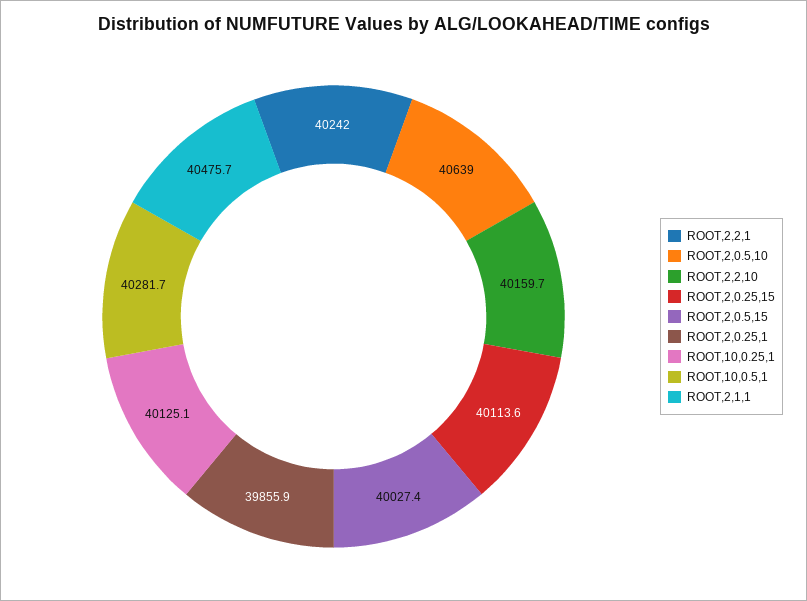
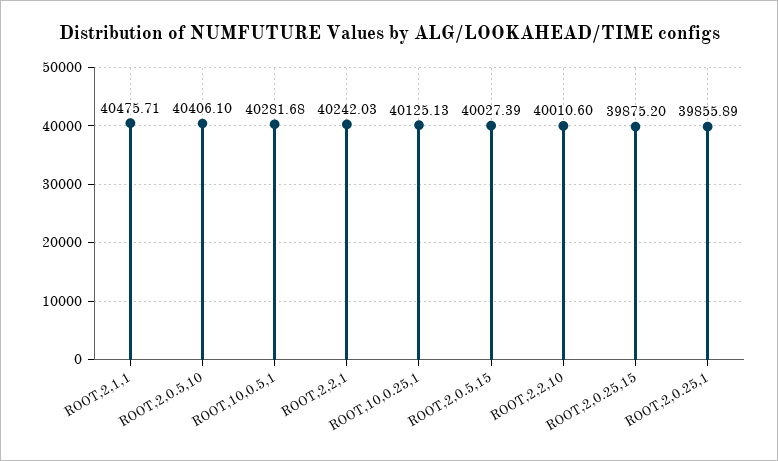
ROOT,2,0.5,10: 40639 -> 40406.1
ROOT,2,2,10: 40159.7 -> 40010.6
ROOT,2,0.25,15: 40113.6 -> 39875.2

